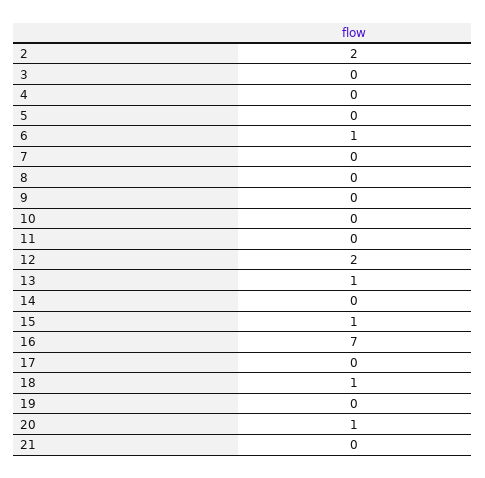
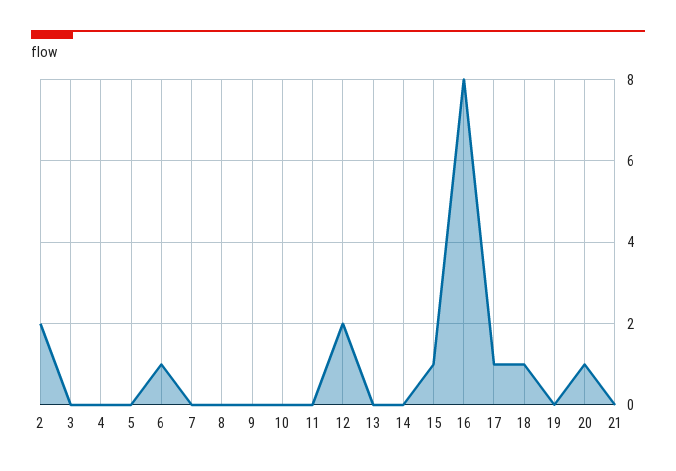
13: 1 -> 0
16: 7 -> 8
17: 0 -> 1

